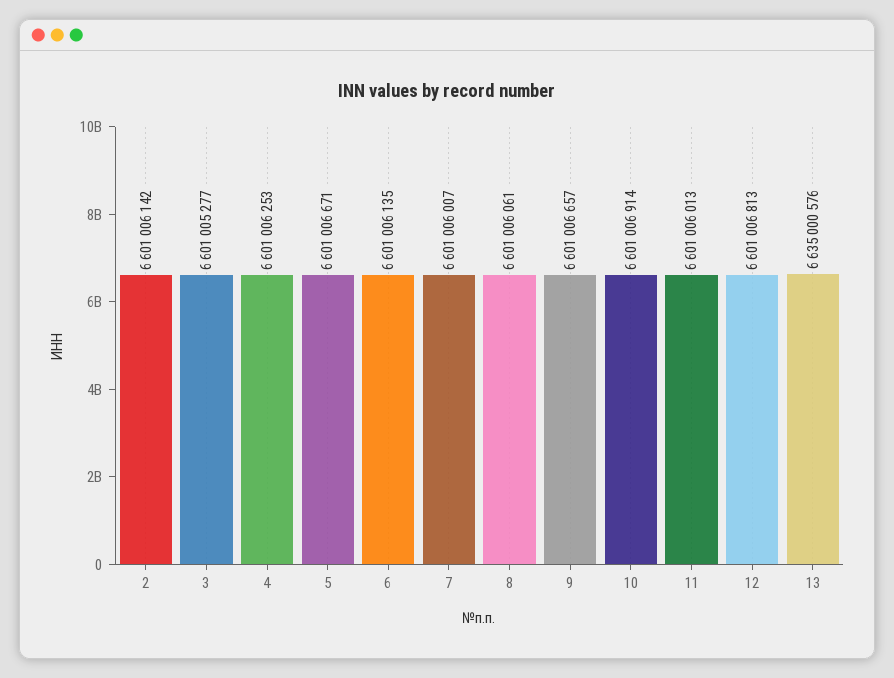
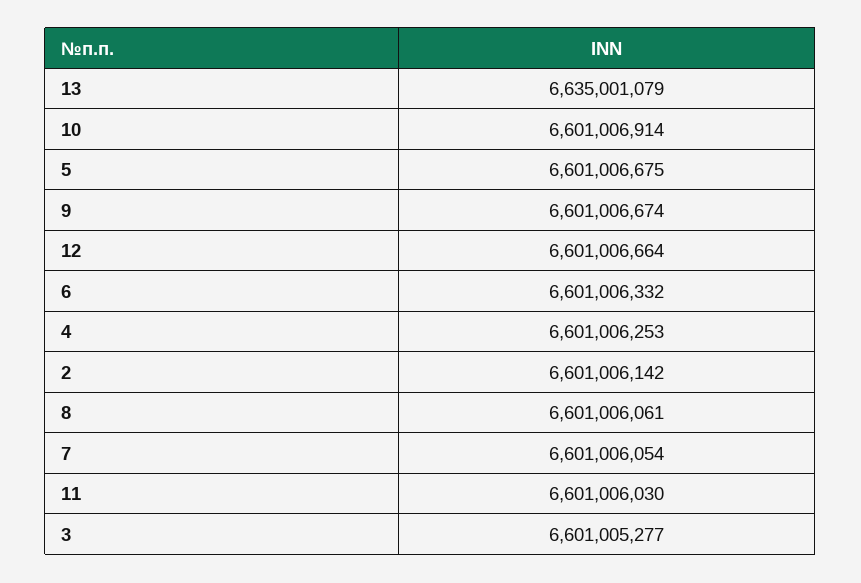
5: 6601006671 -> 6601006675
6: 6601006135 -> 6601006332
7: 6601006007 -> 6601006054
9: 6601006657 -> 6601006674
11: 6601006013 -> 6601006030
12: 6601006813 -> 6601006664
13: 6635000576 -> 6635001079

